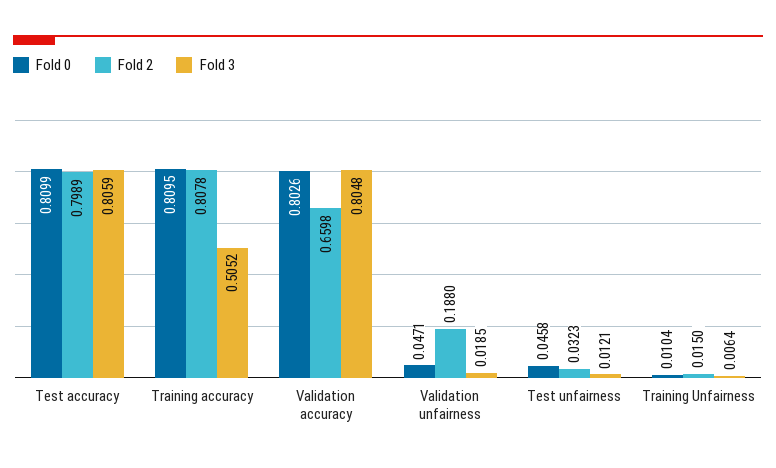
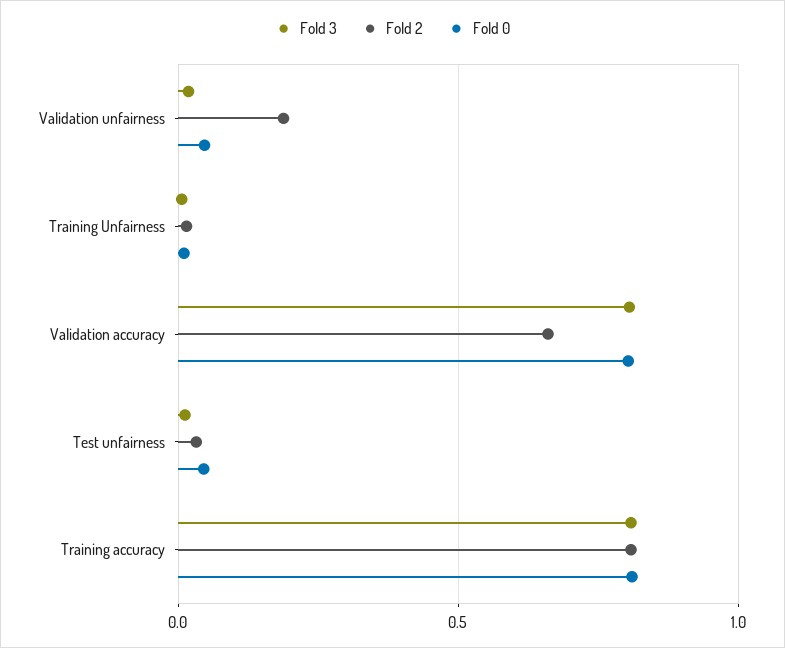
Fold 0, Test accuracy: 0.8099 -> none
Fold 2, Test accuracy: 0.7989 -> none
Fold 3, Test accuracy: 0.8059 -> none
Fold 3, Training accuracy: 0.5052 -> 0.8

